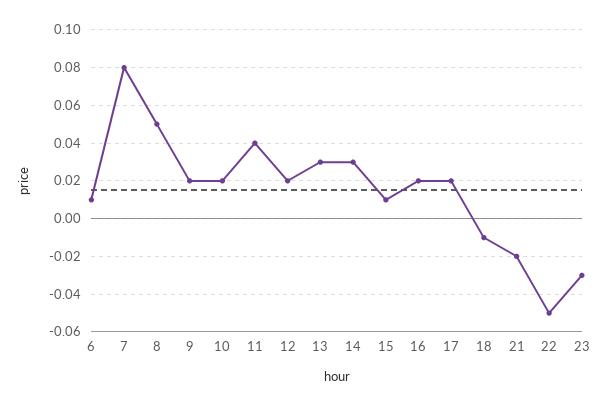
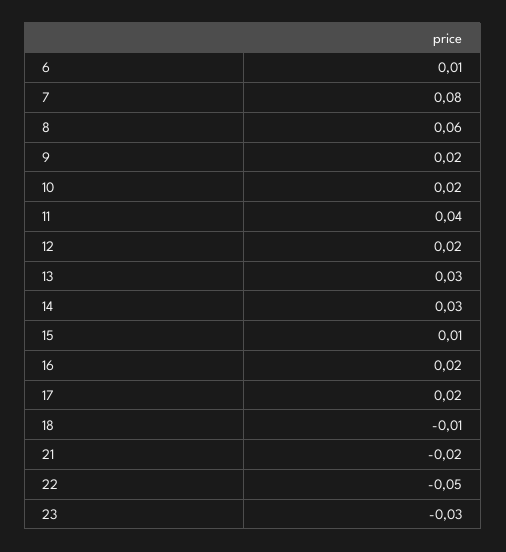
8: 0.05 -> 0.06

